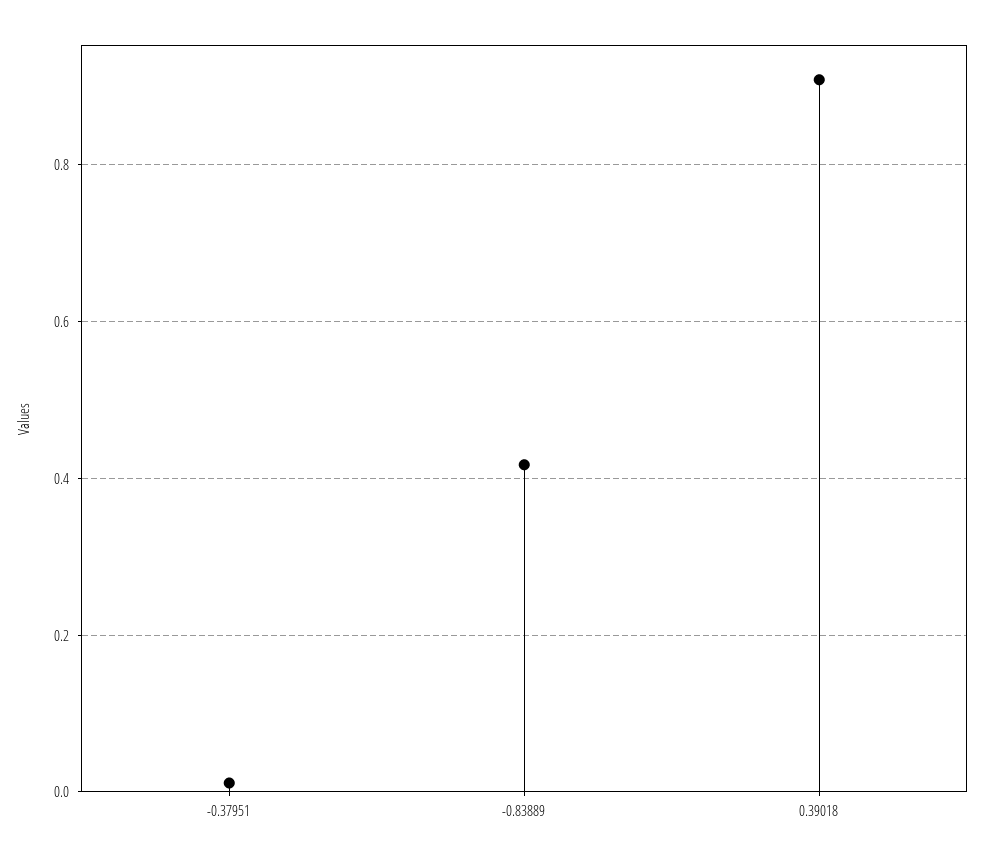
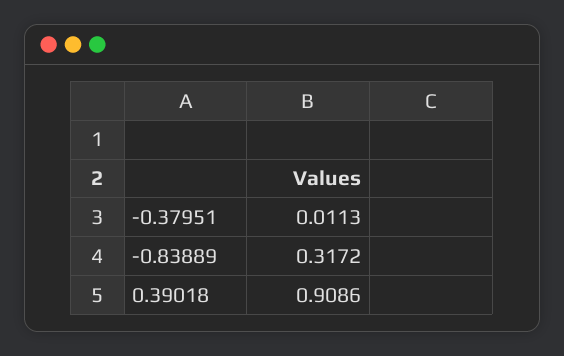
-0.83889: 0.42 -> 0.3172

